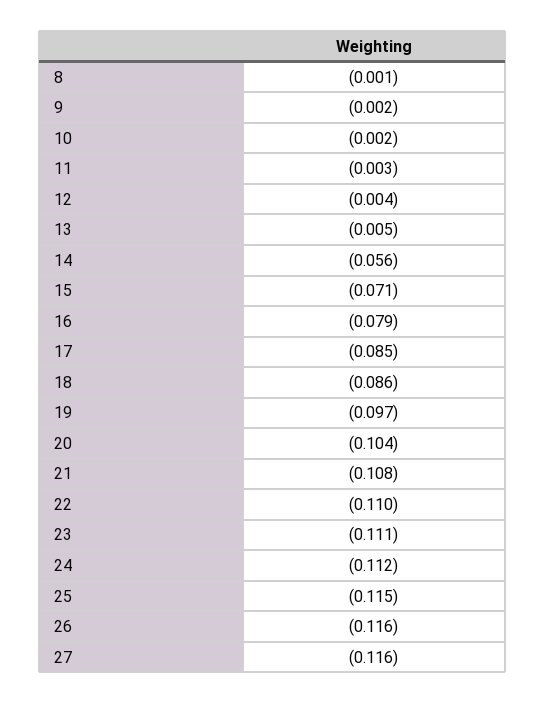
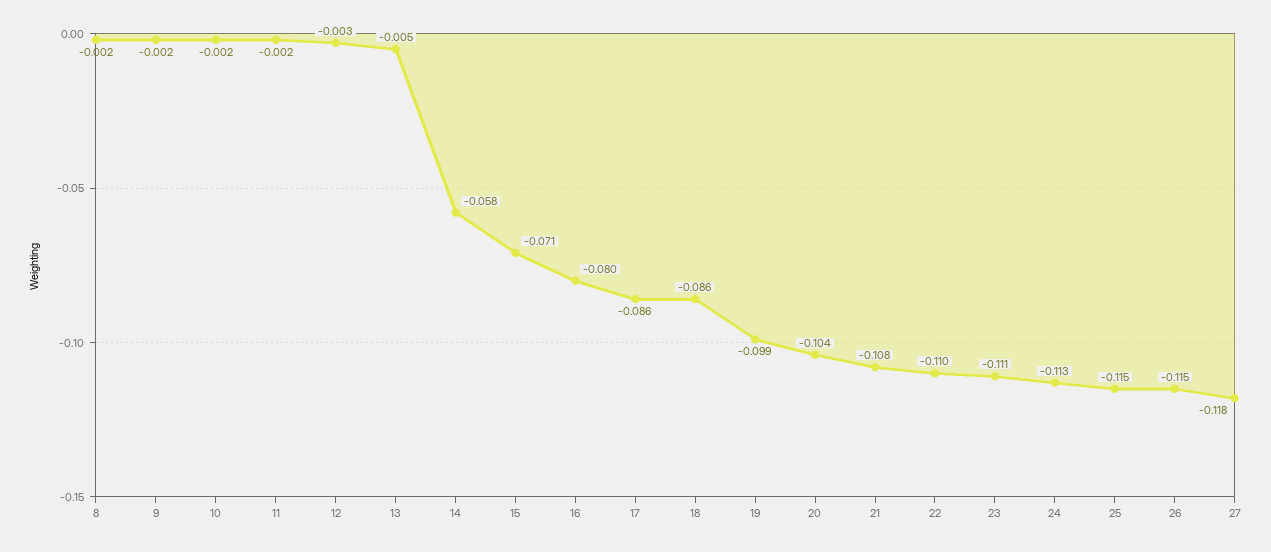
8: -0.001 -> -0.002
11: -0.003 -> -0.002
12: -0.004 -> -0.003
14: -0.056 -> -0.058
16: -0.079 -> -0.08
17: -0.085 -> -0.086
19: -0.097 -> -0.099
24: -0.112 -> -0.113
26: -0.116 -> -0.115
27: -0.116 -> -0.118

